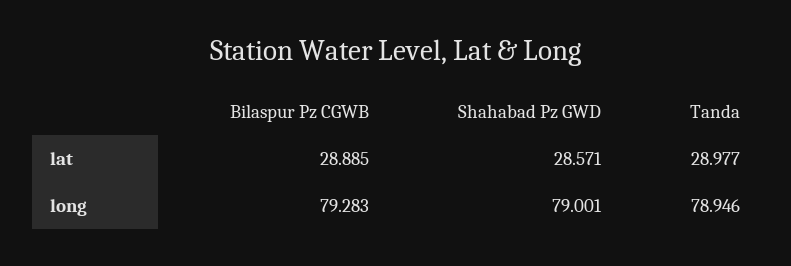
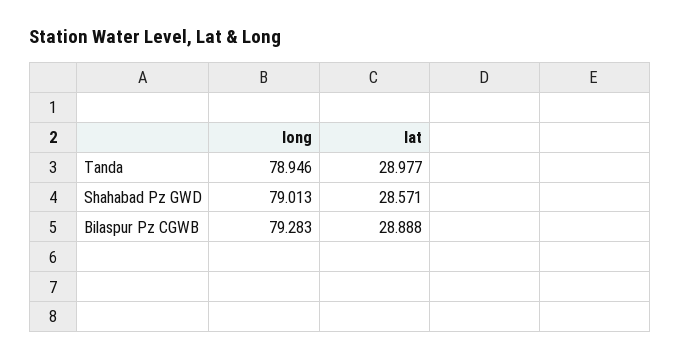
Bilaspur Pz CGWB, lat: 28.885 -> 28.888
Shahabad Pz GWD, long: 79.001 -> 79.013

